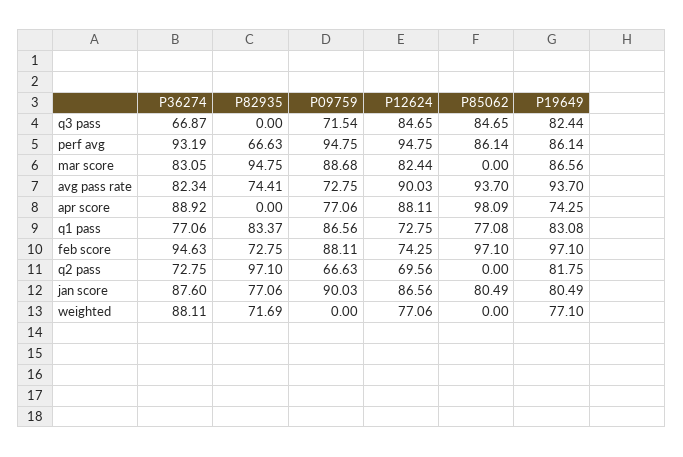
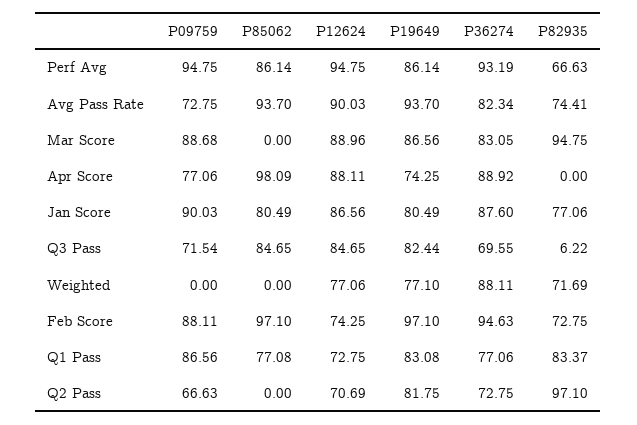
P36274, q3 pass: 66.87 -> 69.55
P82935, q3 pass: 0 -> 6.22
P12624, mar score: 82.44 -> 88.96
P12624, q2 pass: 69.56 -> 70.69

